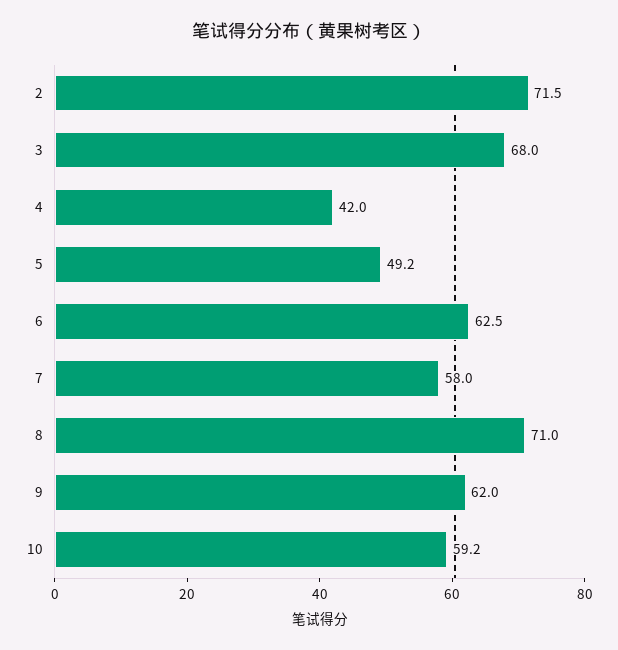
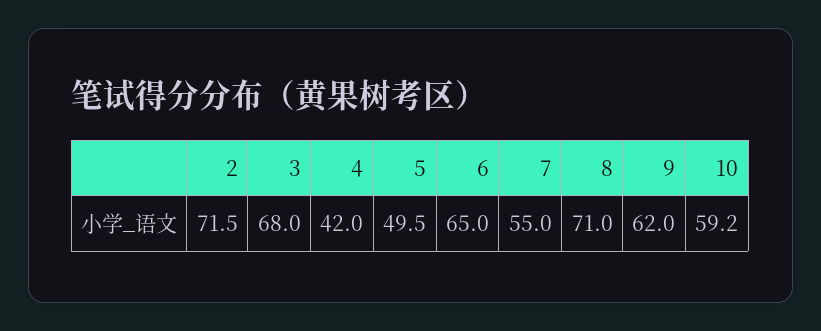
5: 49.2 -> 49.5
6: 62.5 -> 65
7: 58 -> 55

